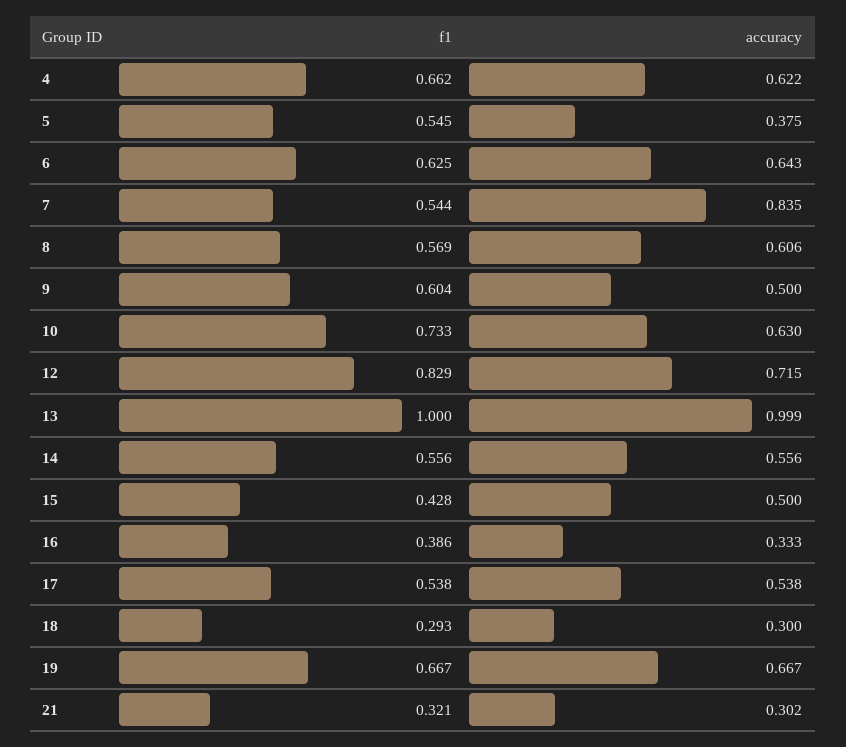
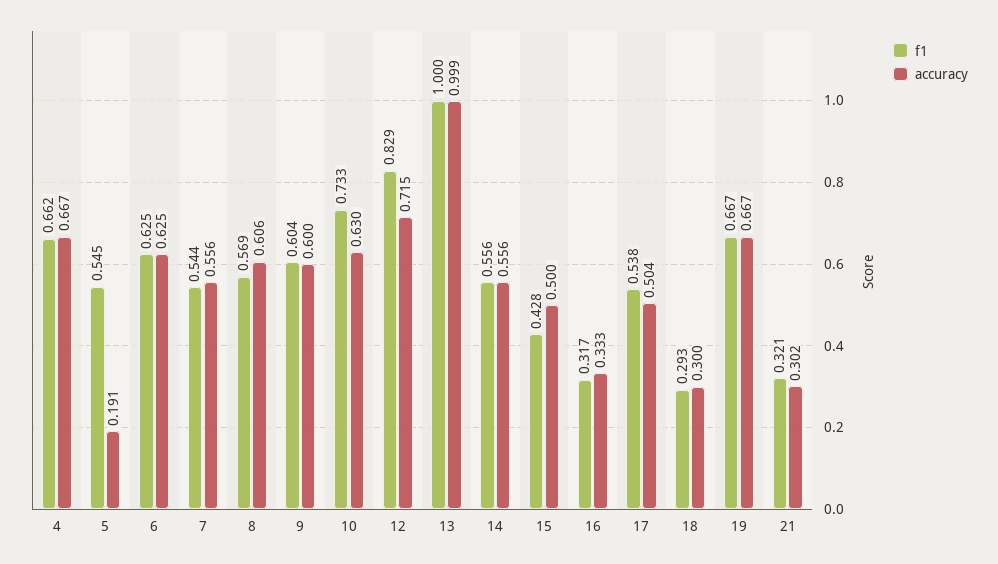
accuracy, 4: 0.622 -> 0.667
accuracy, 5: 0.375 -> 0.191
accuracy, 6: 0.643 -> 0.625
accuracy, 7: 0.835 -> 0.556
accuracy, 9: 0.5 -> 0.6
f1, 16: 0.386 -> 0.317
accuracy, 17: 0.538 -> 0.504

